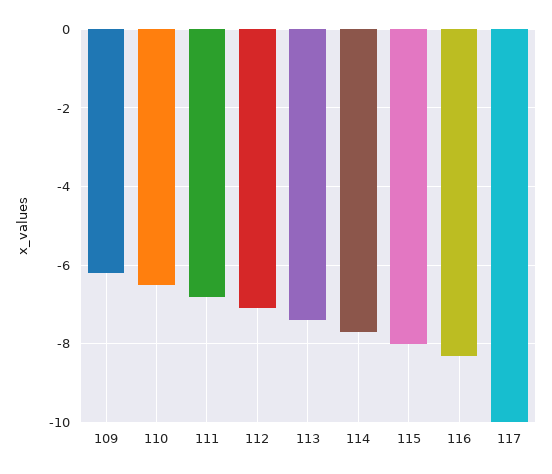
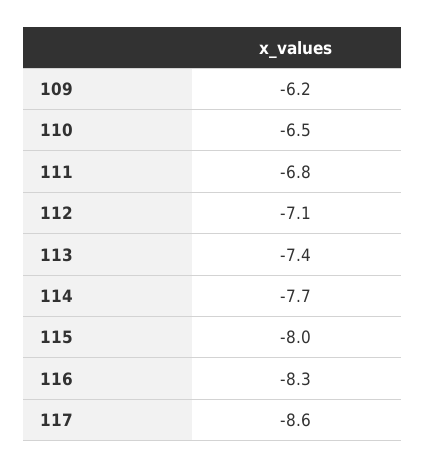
117: -10 -> -8.6

